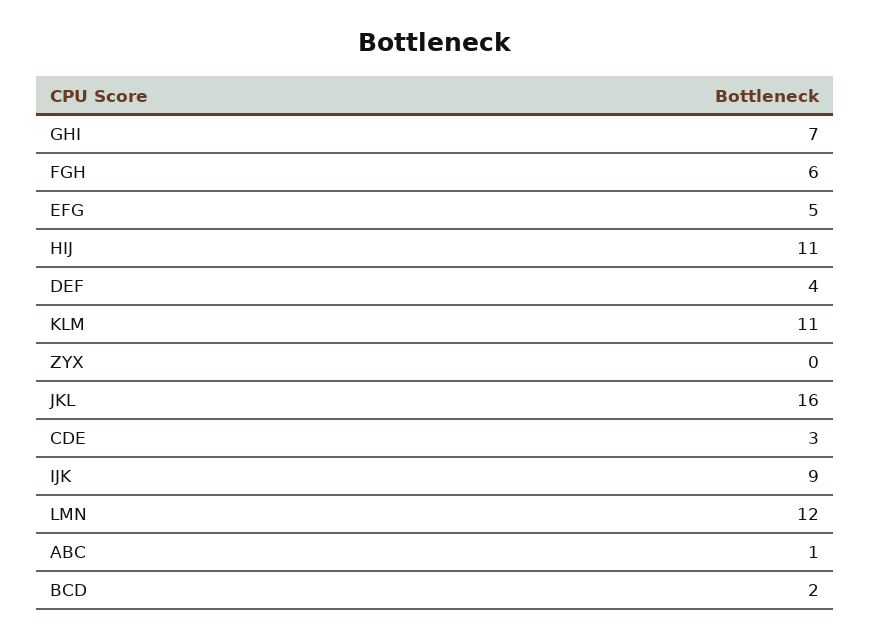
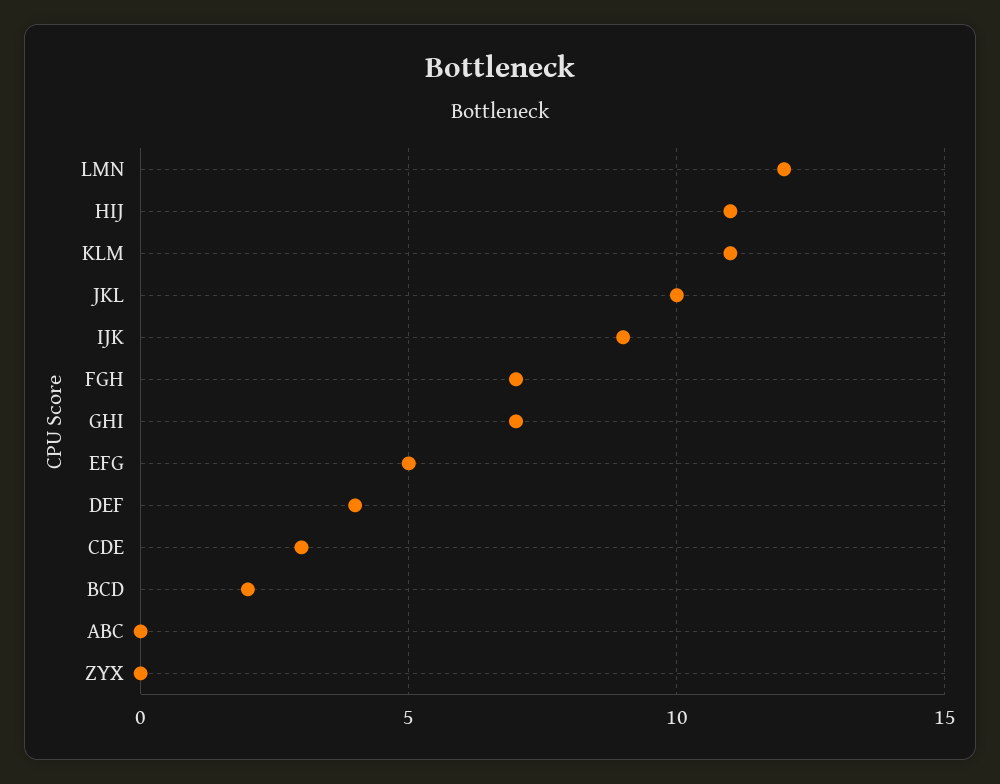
FGH: 6 -> 7
JKL: 16 -> 10
ABC: 1 -> 0

